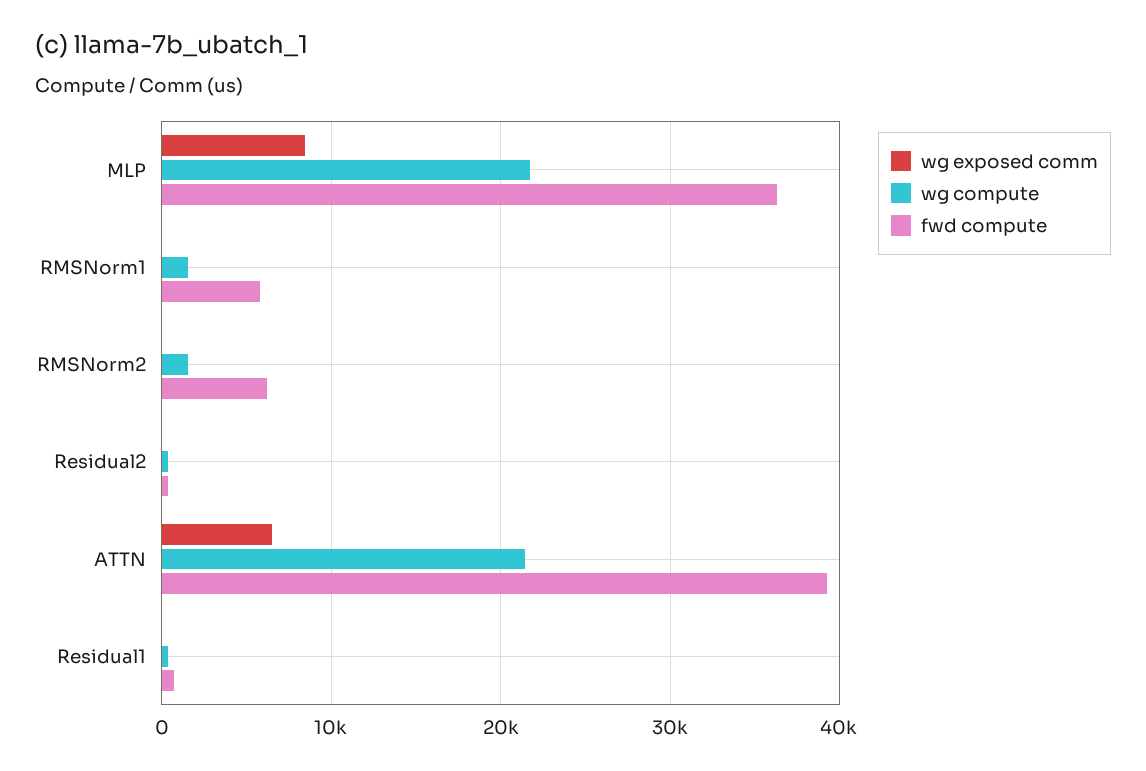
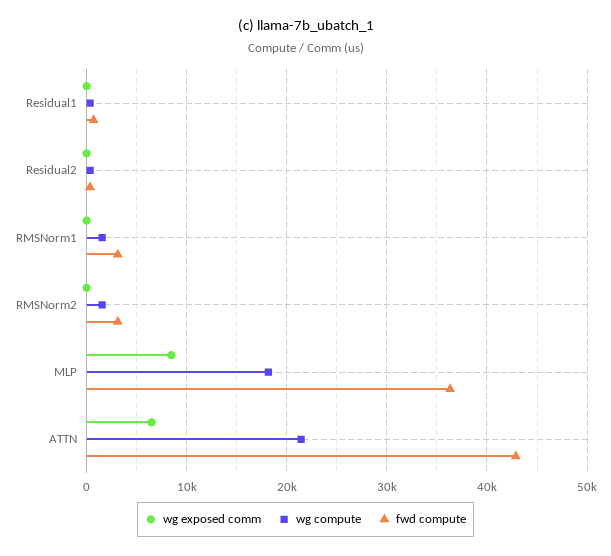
wg compute, MLP: 22000 -> 18000
fwd compute, RMSNorm1: 6000 -> 3000
fwd compute, RMSNorm2: 6000 -> 3000
fwd compute, ATTN: 39000 -> 43000

